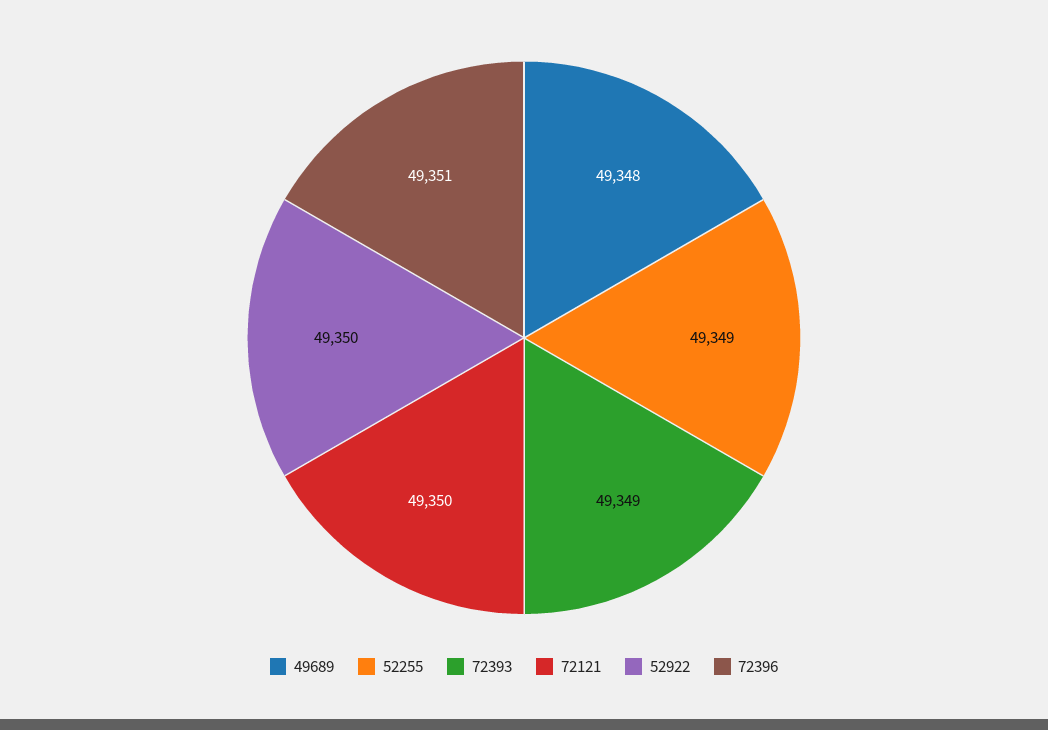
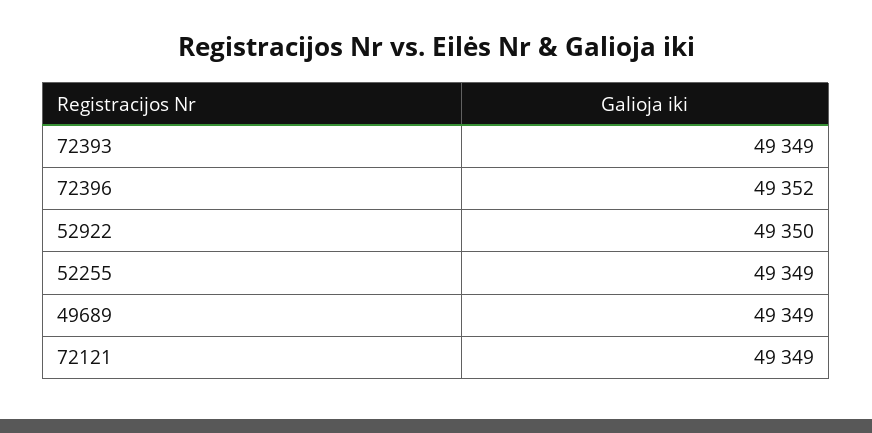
49689: 49348 -> 49349
72121: 49350 -> 49349
72396: 49351 -> 49352

